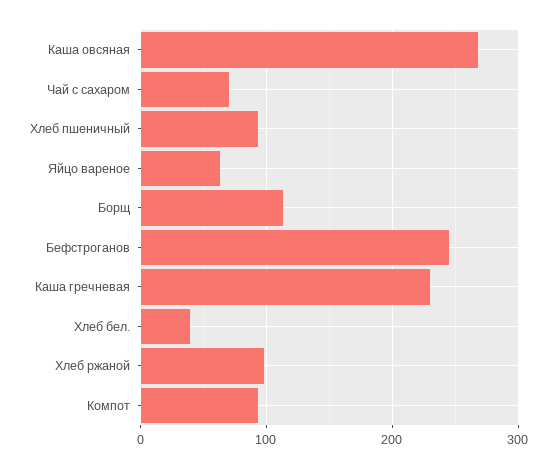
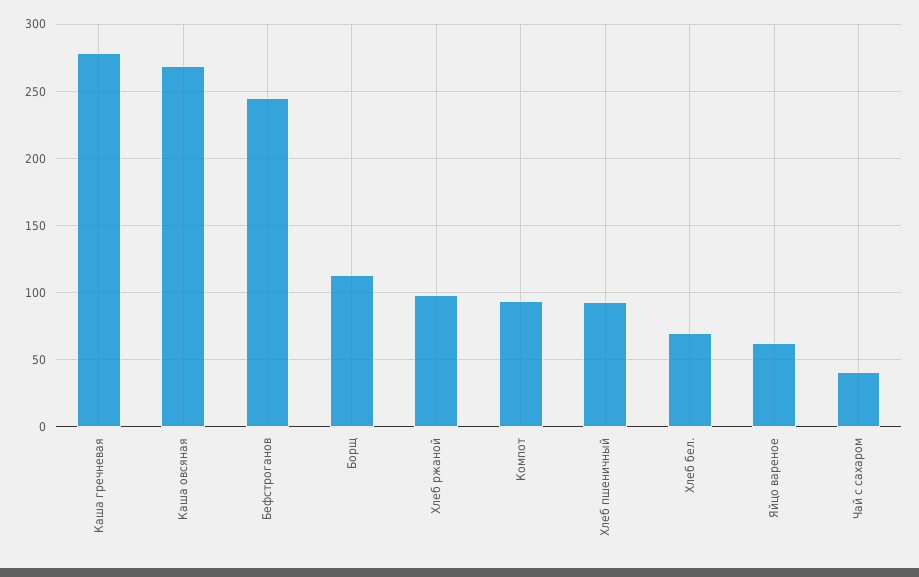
Чай с сахаром: 70 -> 40
Каша гречневая: 230 -> 280
Хлеб бел.: 40 -> 70

